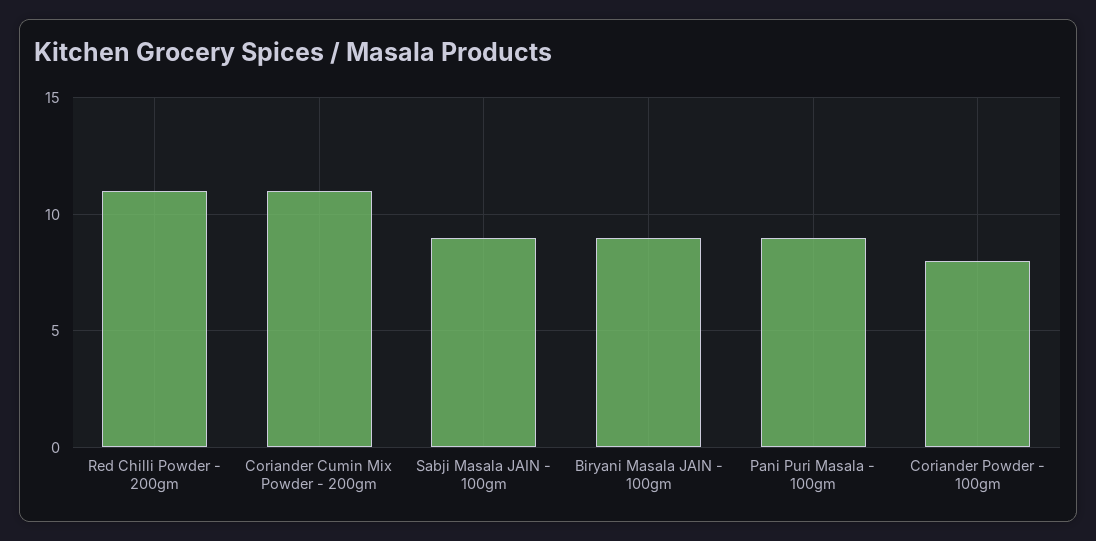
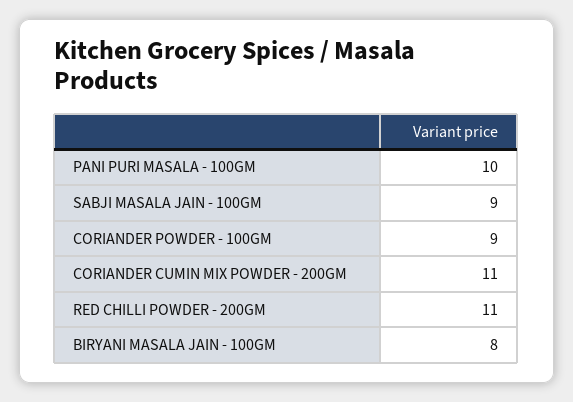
Biryani Masala JAIN - 100gm: 9 -> 8
Pani Puri Masala - 100gm: 9 -> 10
Coriander Powder - 100gm: 8 -> 9

